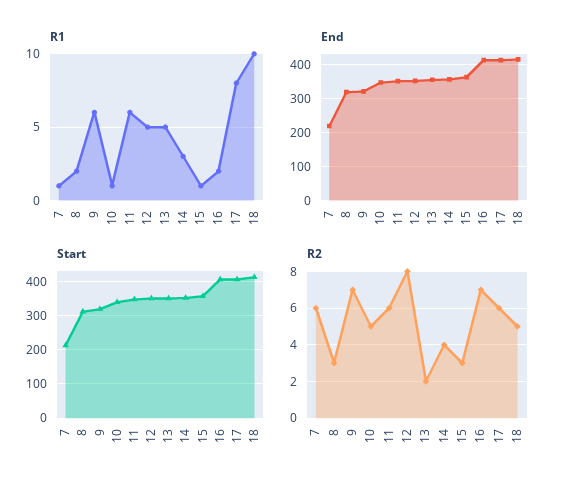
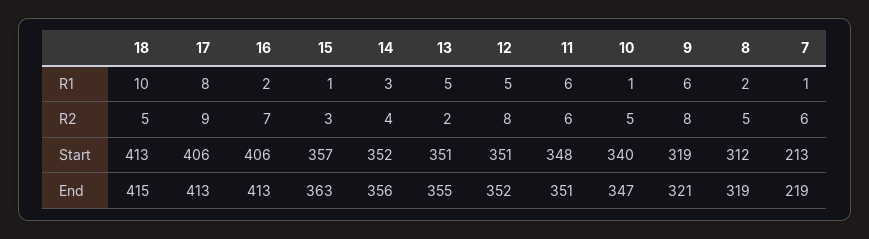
R2, 8: 3 -> 5
R2, 9: 7 -> 8
R2, 17: 6 -> 9

